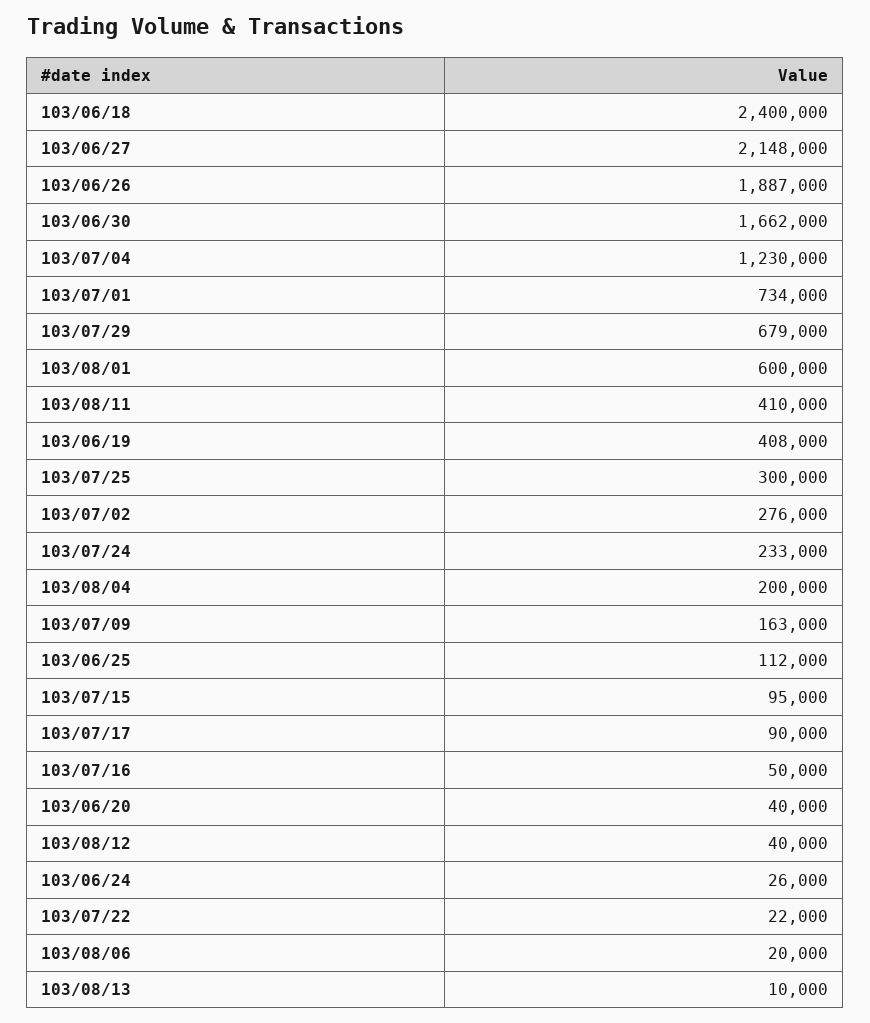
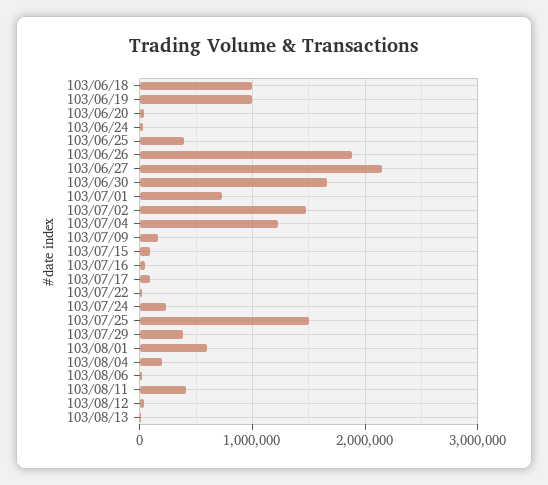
103/06/18: 2400000 -> 1000000
103/07/29: 679000 -> 400000
103/06/19: 408000 -> 1000000
103/07/25: 300000 -> 1500000
103/07/02: 276000 -> 1500000
103/06/25: 112000 -> 400000

